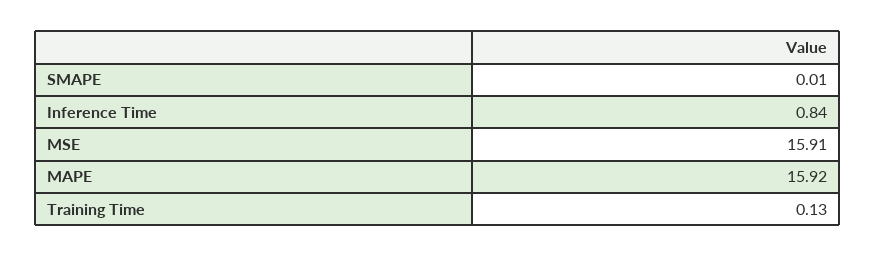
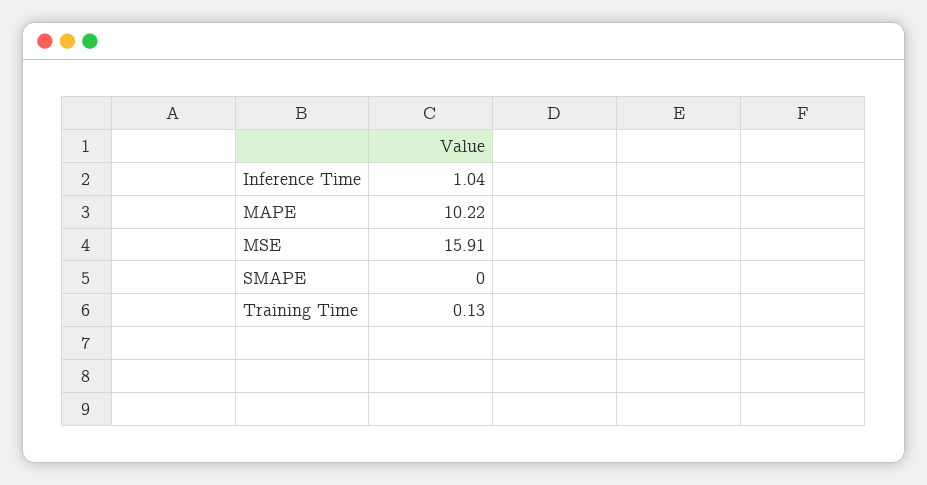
SMAPE: 0.01 -> 0
Inference Time: 0.84 -> 1.04
MAPE: 15.92 -> 10.22

